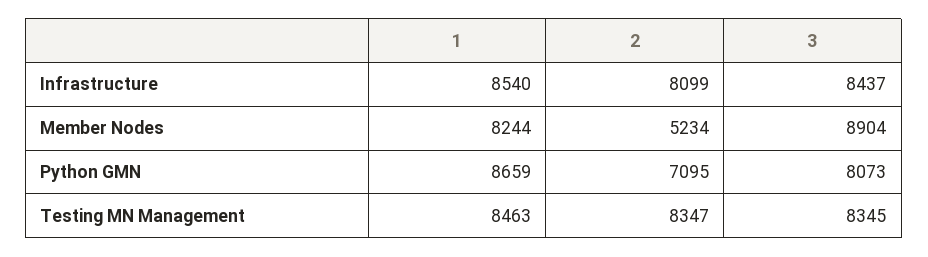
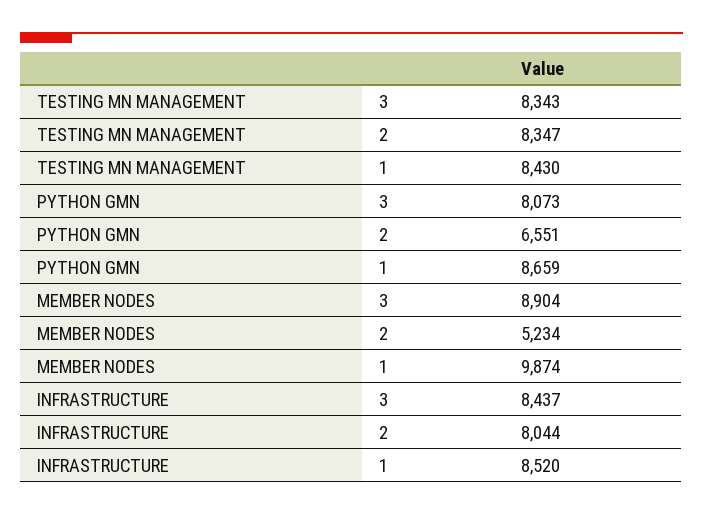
1, Infrastructure: 8540 -> 8520
2, Infrastructure: 8099 -> 8044
1, Member Nodes: 8244 -> 9874
2, Python GMN: 7095 -> 6551
1, Testing MN Management: 8463 -> 8430
3, Testing MN Management: 8345 -> 8343

